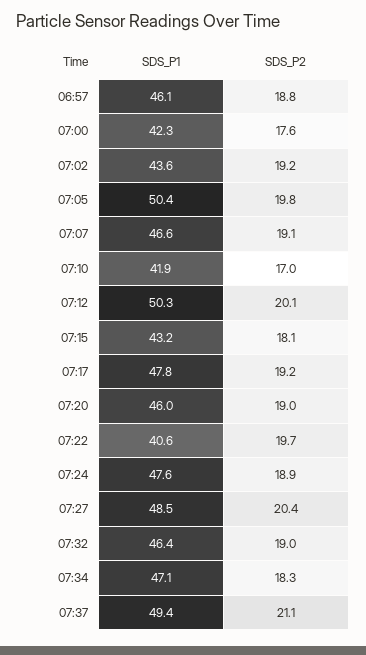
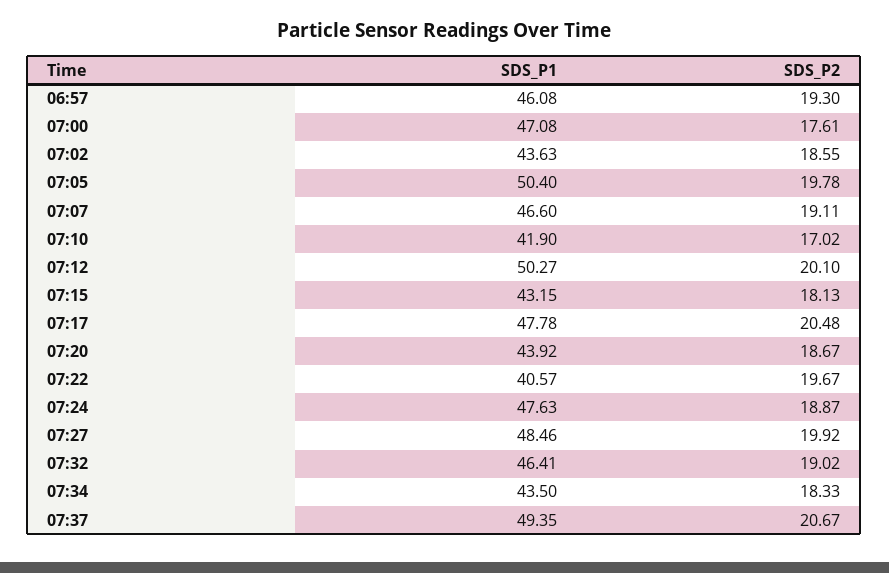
SDS_P2, 06:57: 18.8 -> 19.3
SDS_P1, 07:00: 42.3 -> 47.08
SDS_P2, 07:02: 19.2 -> 18.55
SDS_P2, 07:17: 19.2 -> 20.48
SDS_P1, 07:20: 46 -> 43.92
SDS_P2, 07:20: 19 -> 18.67
SDS_P2, 07:27: 20.4 -> 19.92
SDS_P1, 07:34: 47.1 -> 43.5
SDS_P2, 07:37: 21.1 -> 20.67

